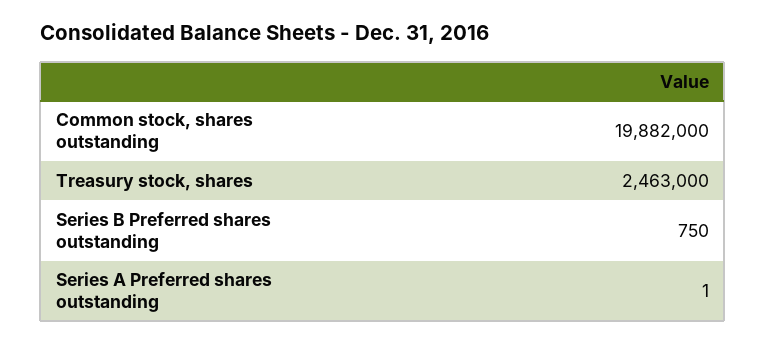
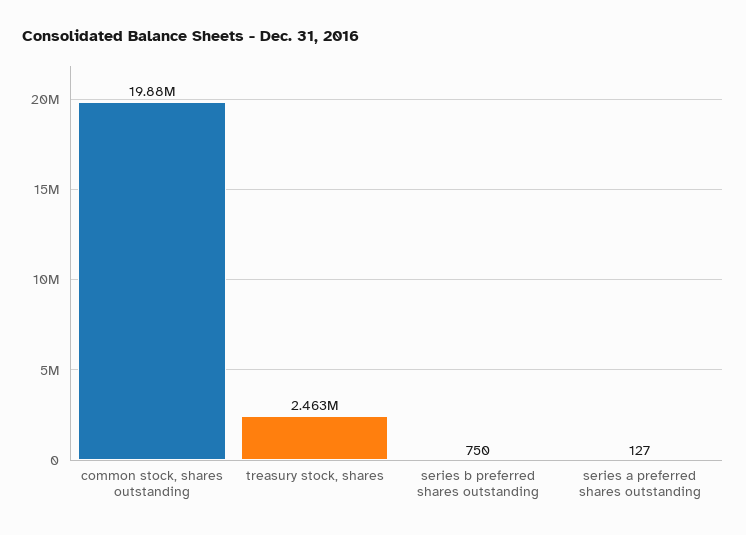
Series A Preferred shares outstanding: 1 -> 127

